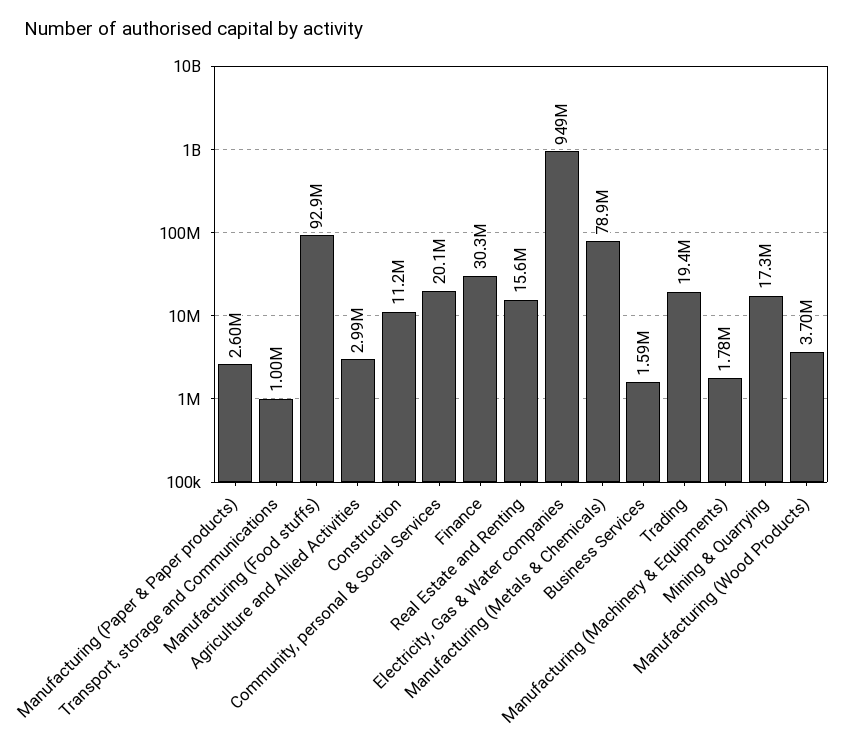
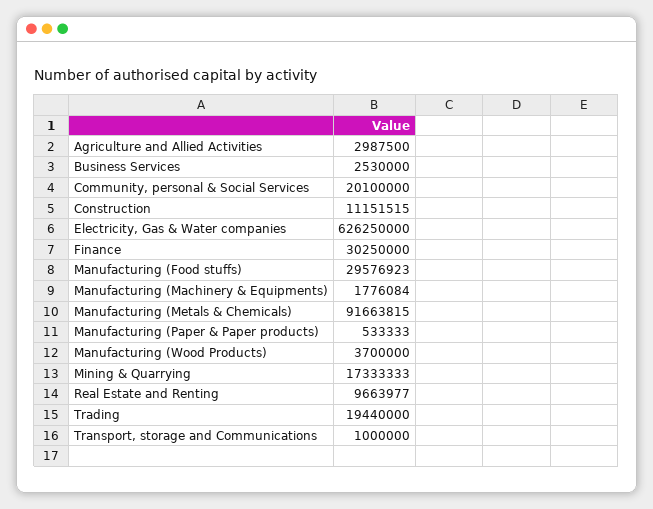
Manufacturing (Paper & Paper products): 2600000 -> 533333
Manufacturing (Food stuffs): 92900000 -> 29576923
Real Estate and Renting: 15600000 -> 9663977
Electricity, Gas & Water companies: 949000000 -> 626250000
Manufacturing (Metals & Chemicals): 78900000 -> 91663815
Business Services: 1590000 -> 2530000

